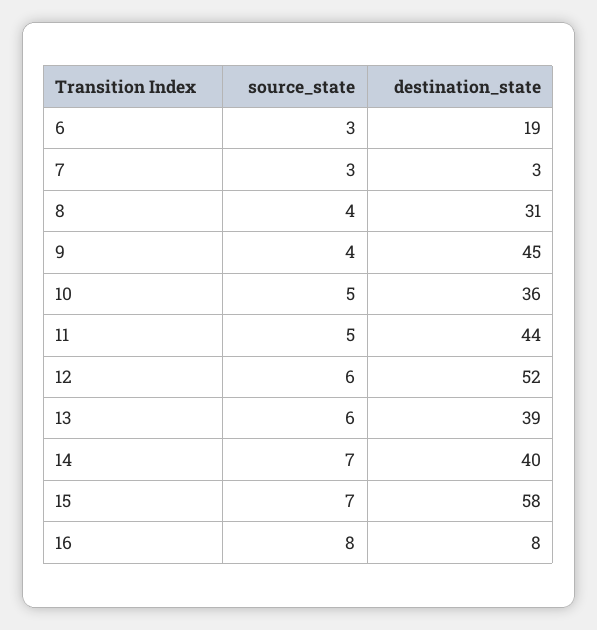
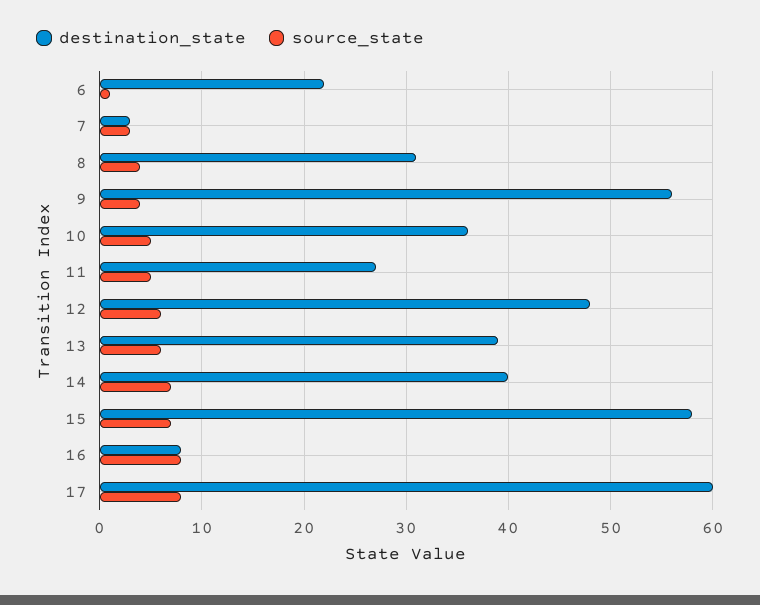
source_state, 6: 3 -> 1
destination_state, 6: 19 -> 22
destination_state, 9: 45 -> 56
destination_state, 11: 44 -> 27
destination_state, 12: 52 -> 48
destination_state, 17: none -> 60
source_state, 17: none -> 8

